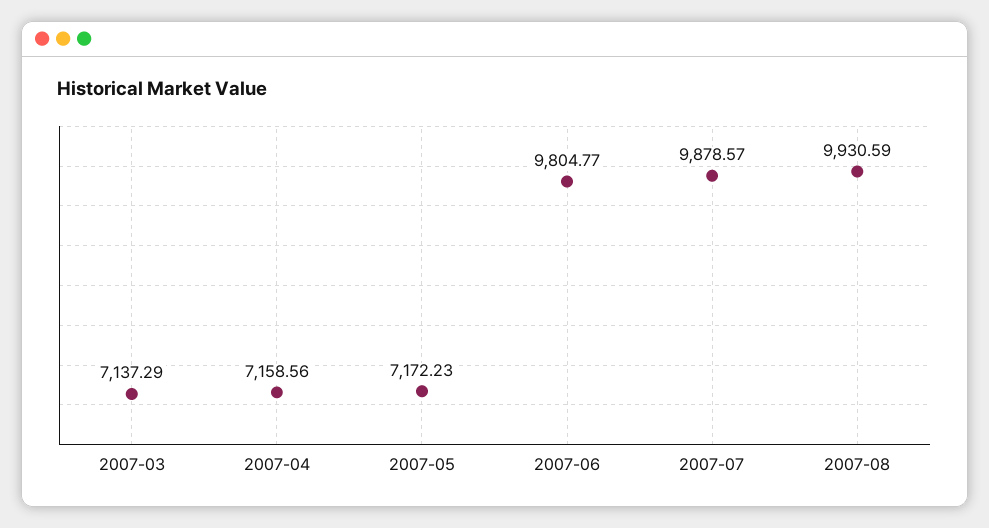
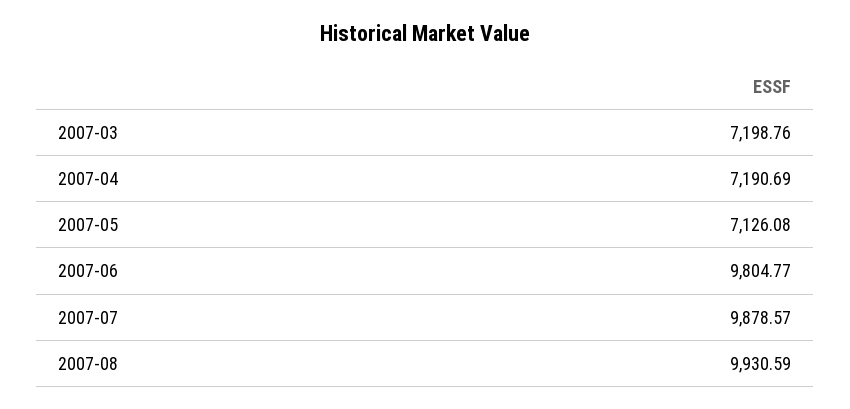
2007-03: 7137.29 -> 7198.76
2007-04: 7158.56 -> 7190.69
2007-05: 7172.23 -> 7126.08

